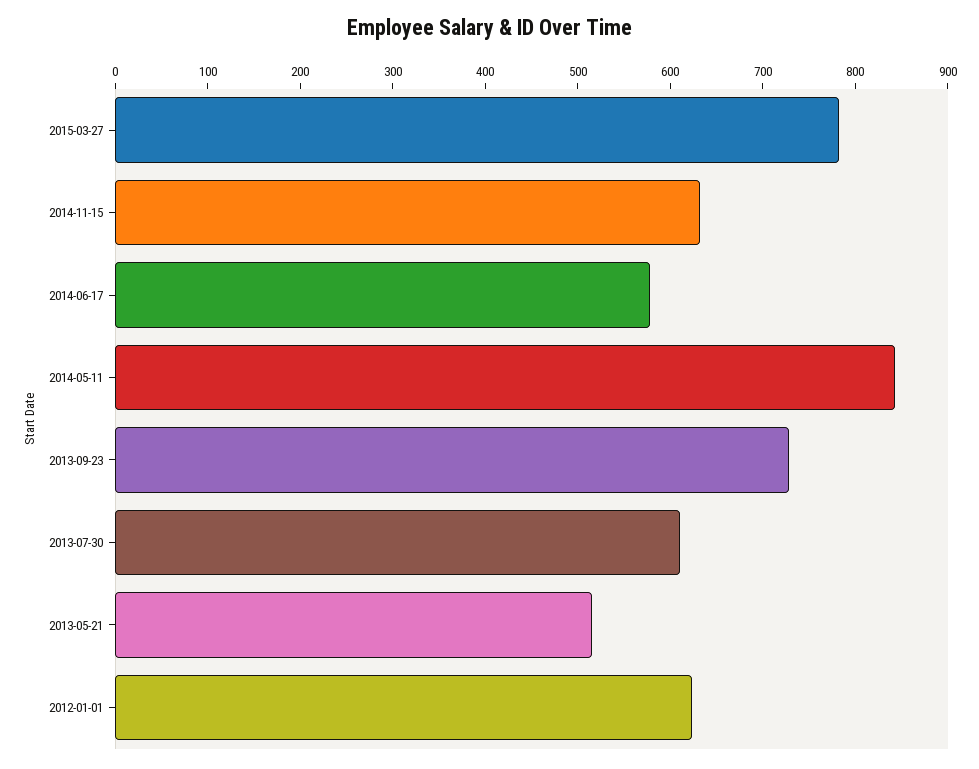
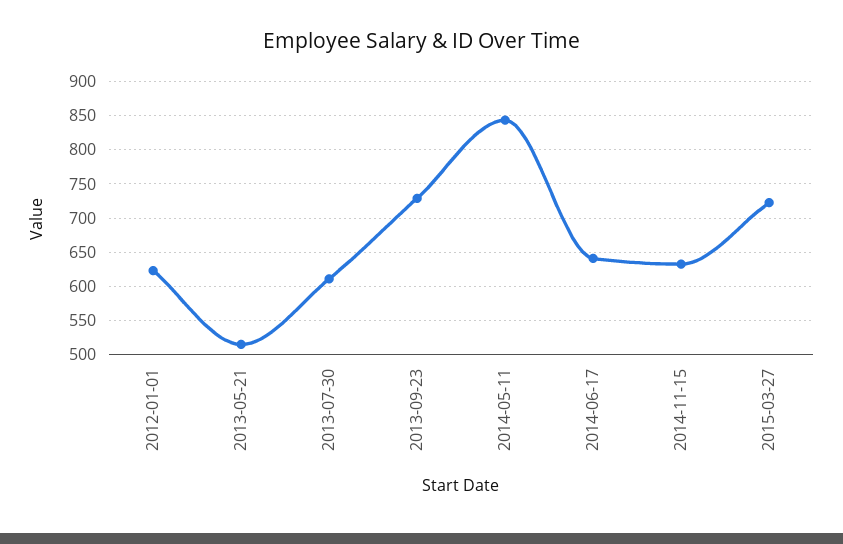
2015-03-27: 780 -> 720
2014-06-17: 580 -> 640

